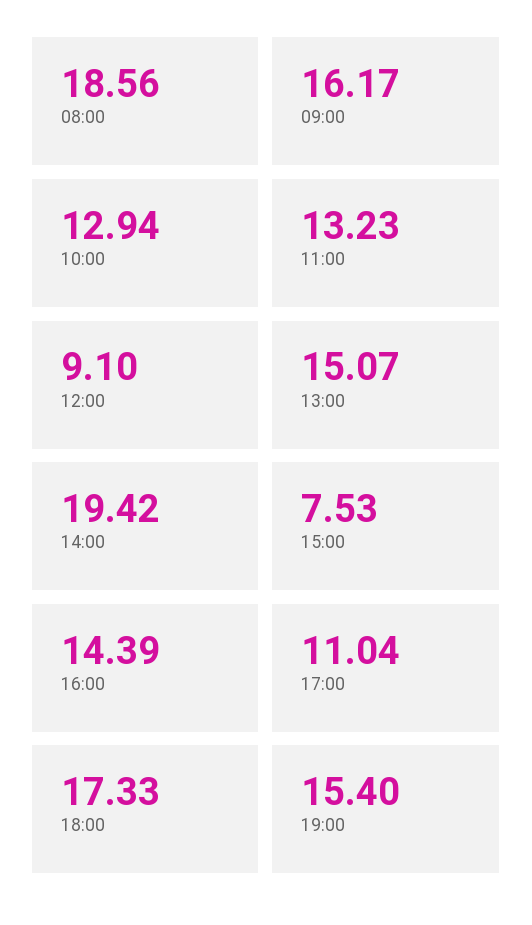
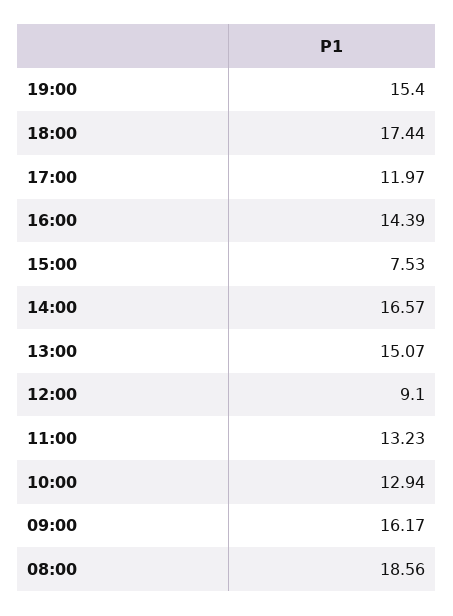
14:00: 19.42 -> 16.57
17:00: 11.04 -> 11.97
18:00: 17.33 -> 17.44

